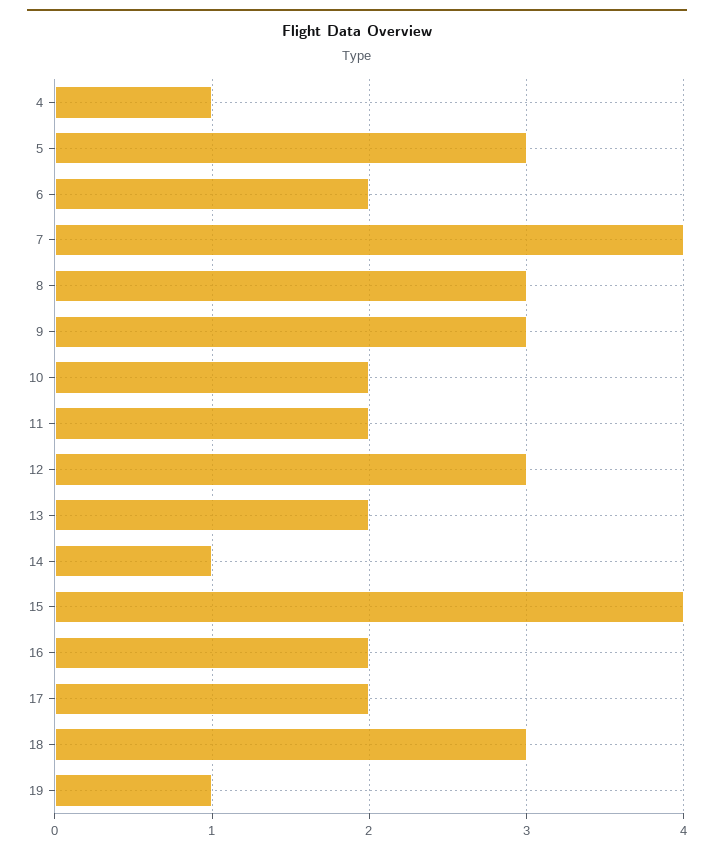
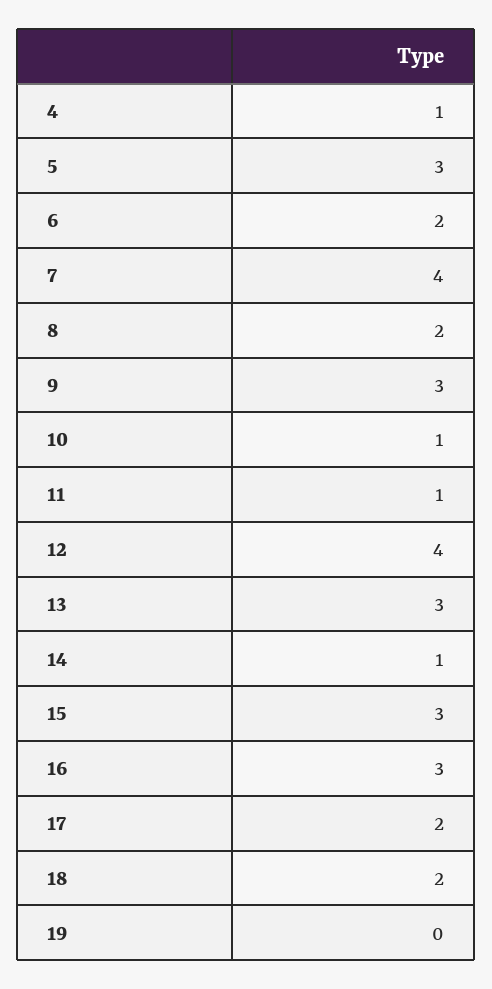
8: 3 -> 2
10: 2 -> 1
11: 2 -> 1
12: 3 -> 4
13: 2 -> 3
15: 4 -> 3
16: 2 -> 3
18: 3 -> 2
19: 1 -> 0

